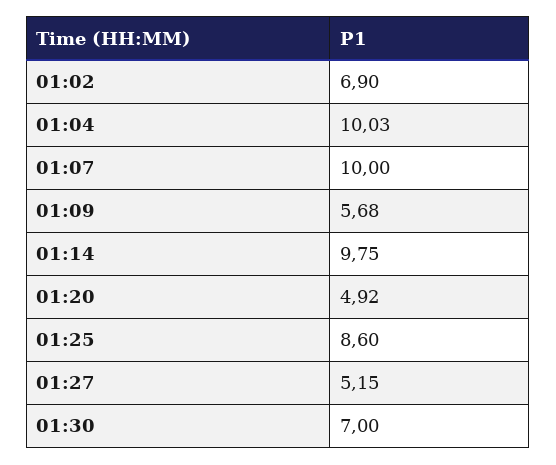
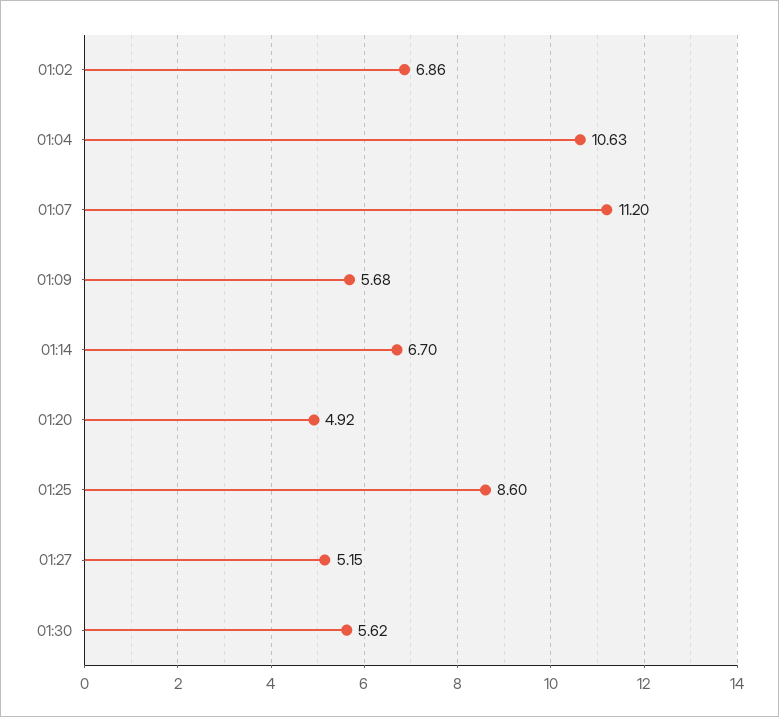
01:02: 6.9 -> 6.86
01:04: 10.03 -> 10.63
01:07: 10 -> 11.2
01:14: 9.75 -> 6.7
01:30: 7 -> 5.62

